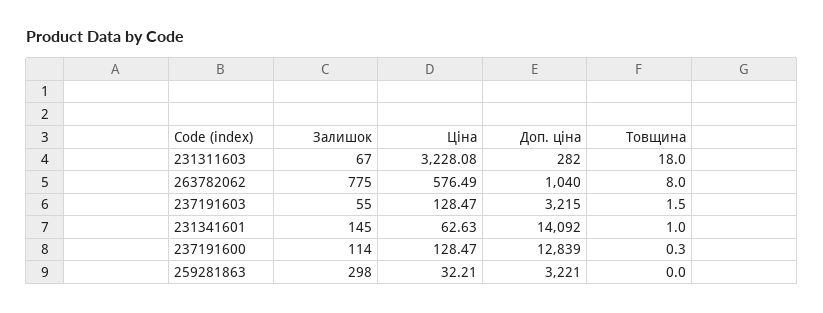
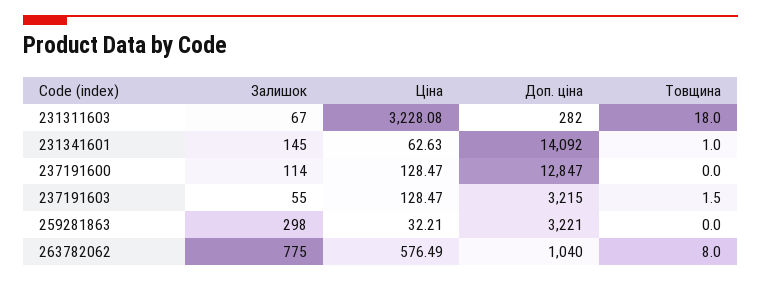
Доп. ціна, 237191600: 12839 -> 12847
Товщина, 237191600: 0.3 -> 0

